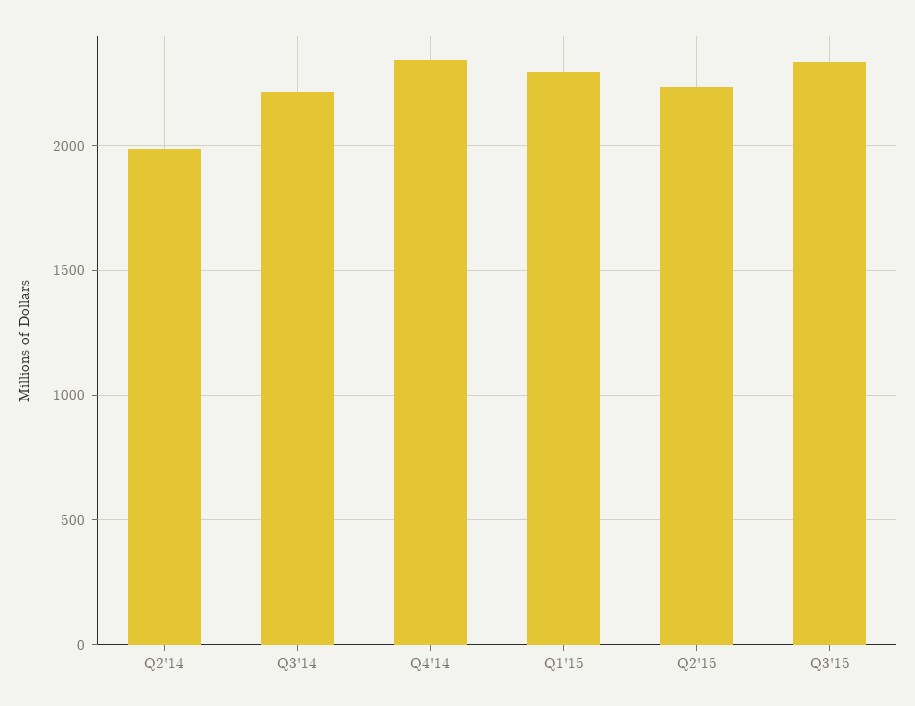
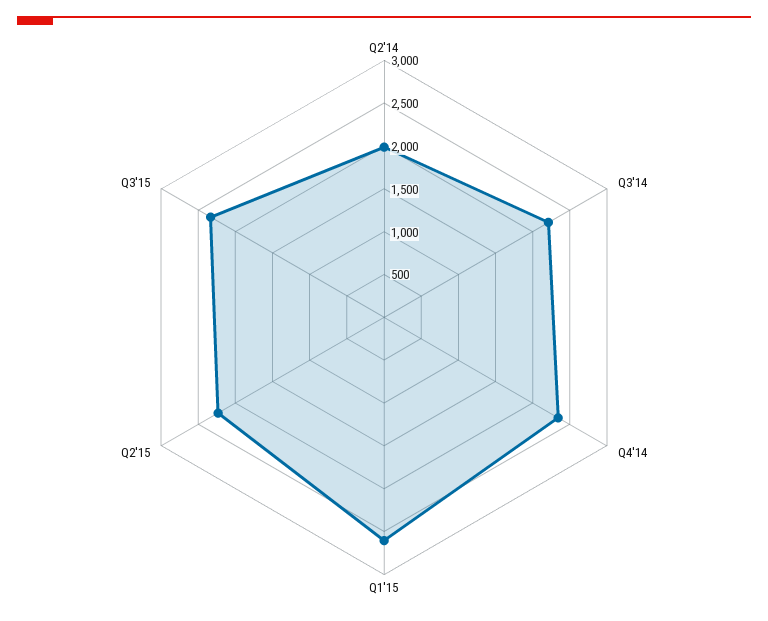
Q1'15: 2300 -> 2600

